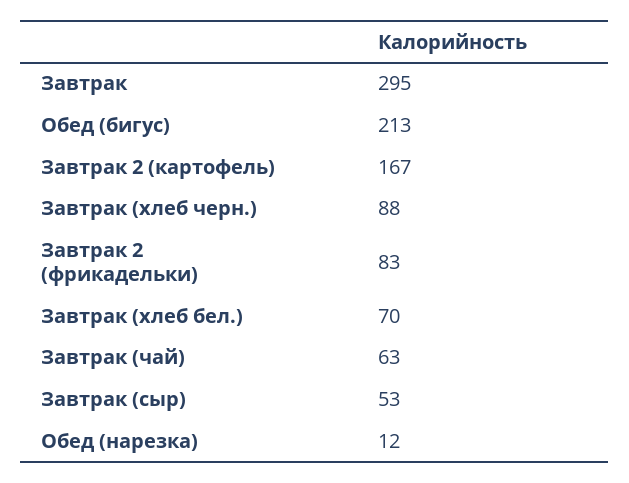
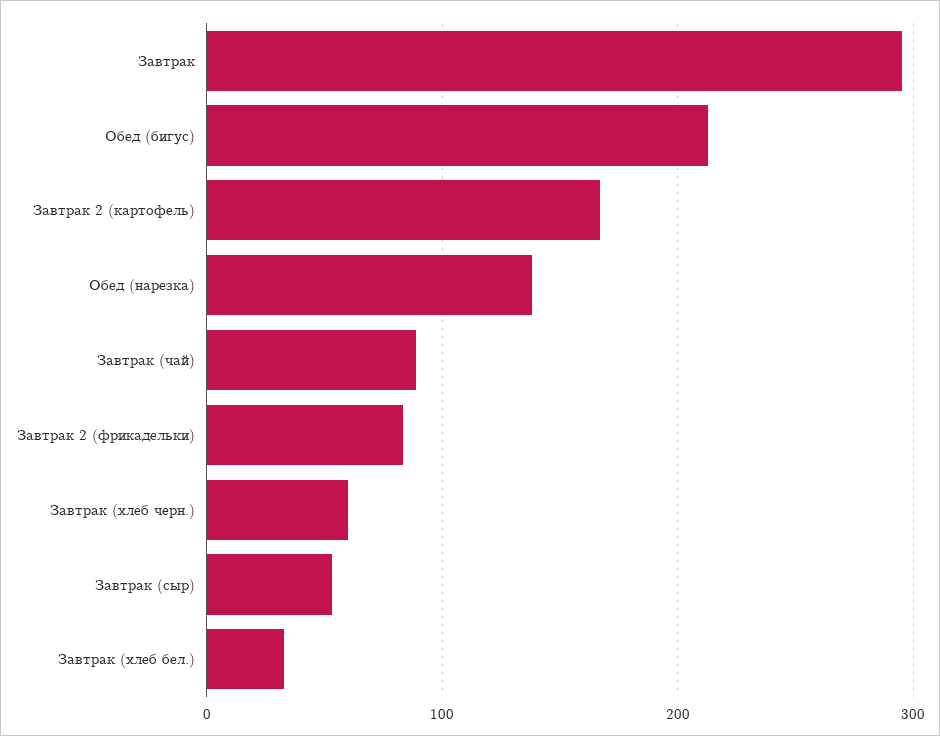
Завтрак (хлеб черн.): 88 -> 60
Завтрак (хлеб бел.): 70 -> 30
Завтрак (чай): 63 -> 90
Обед (нарезка): 12 -> 140

